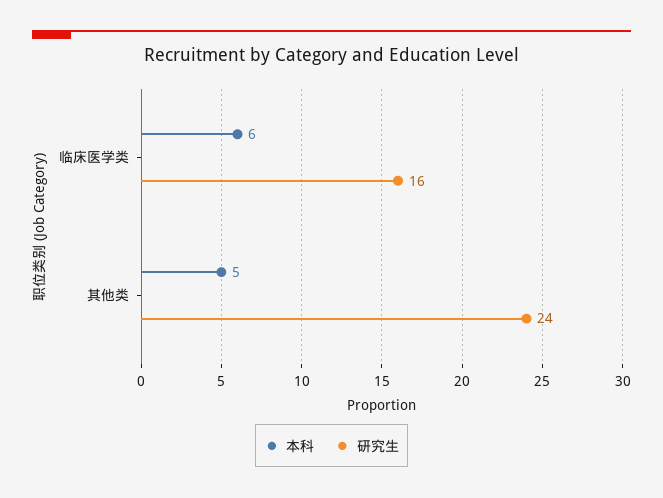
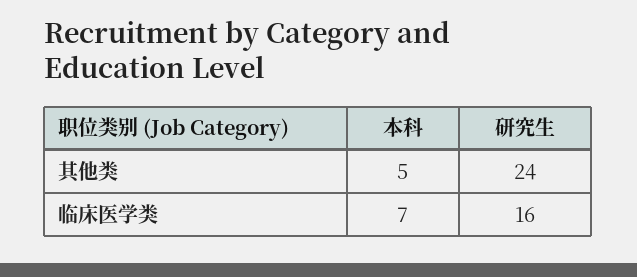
本科, 临床医学类: 6 -> 7

